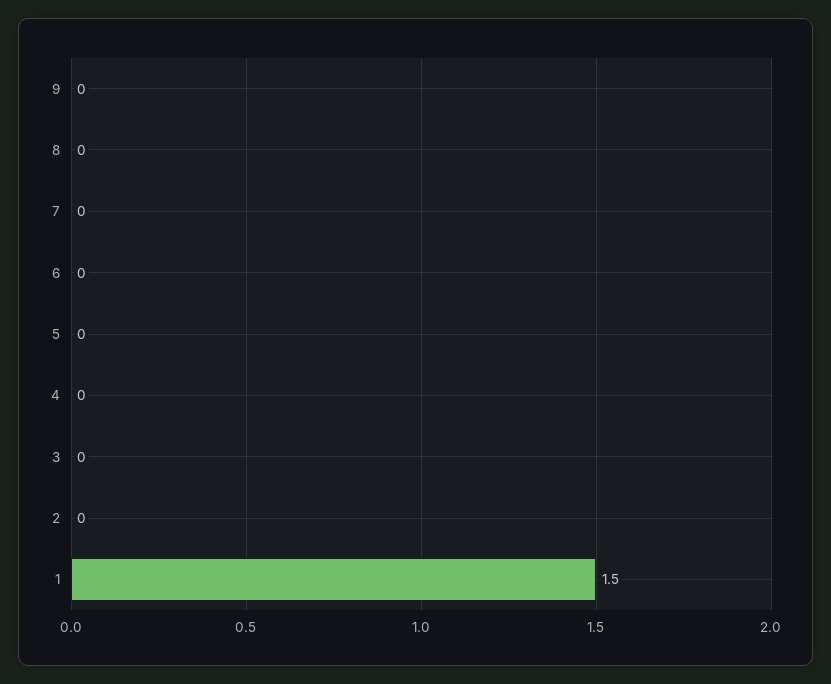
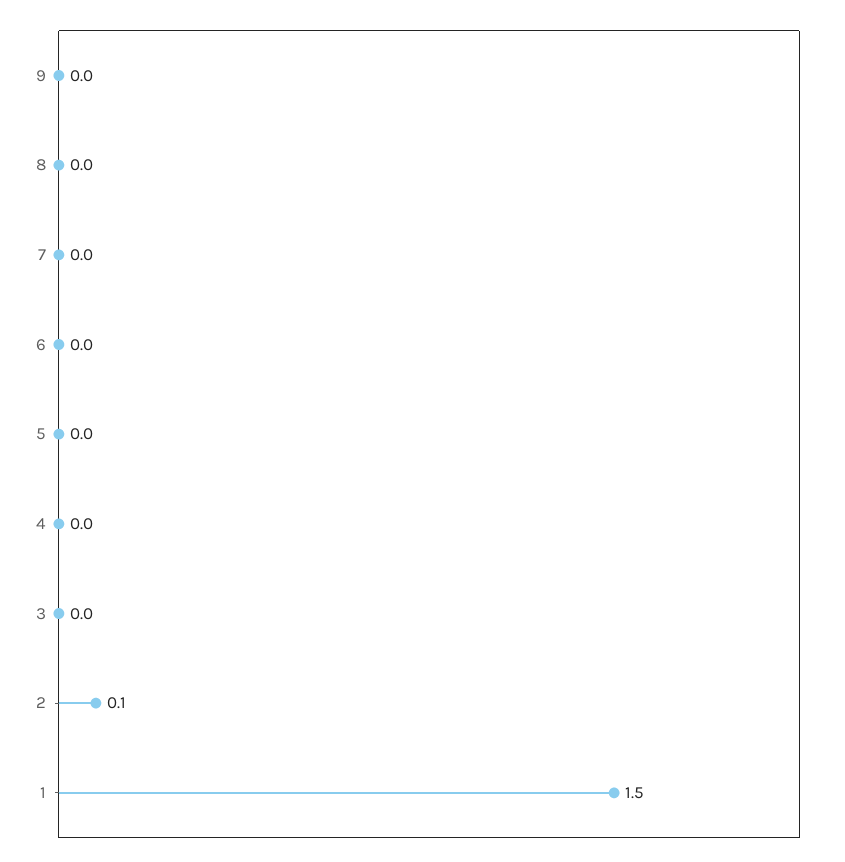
2: 0 -> 0.1

